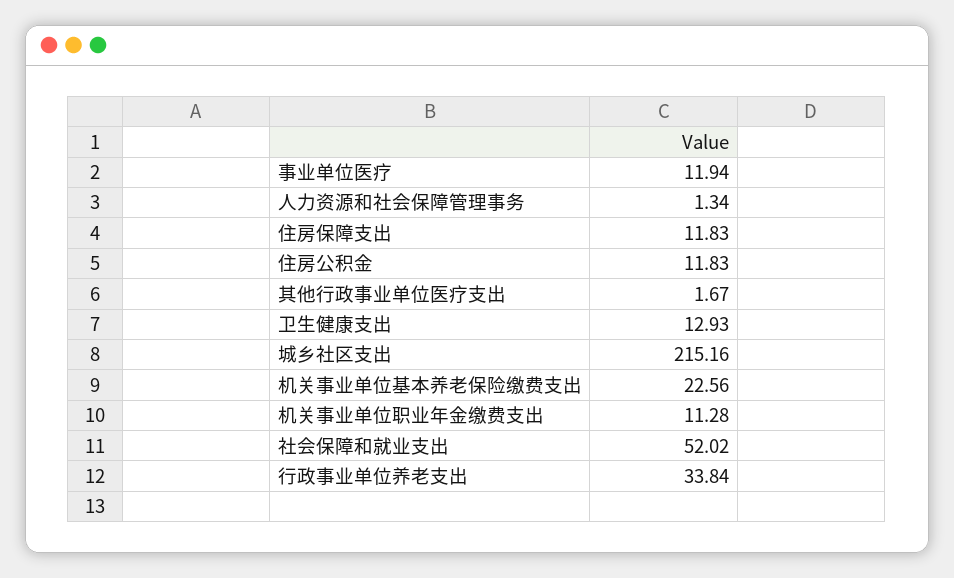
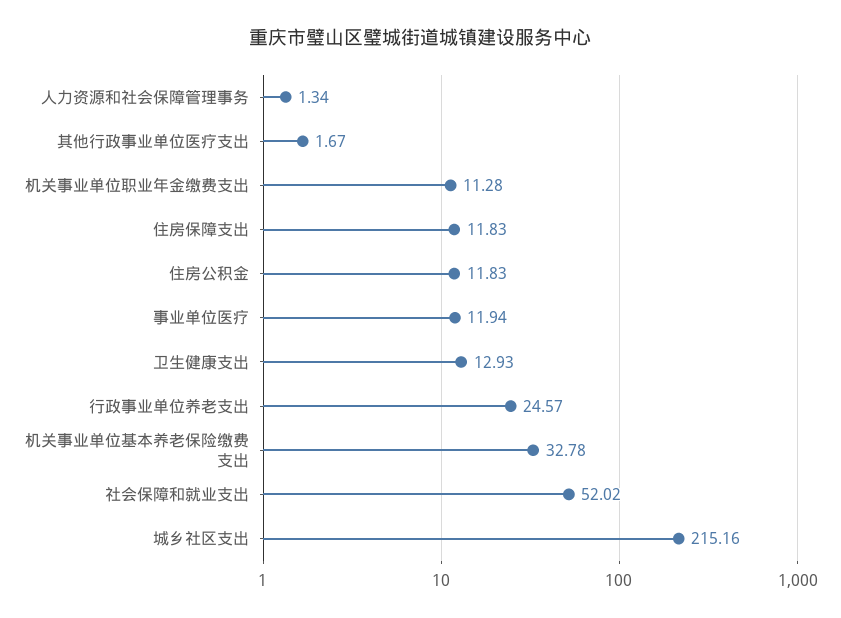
机关事业单位基本养老保险缴费支出: 22.56 -> 32.78
行政事业单位养老支出: 33.84 -> 24.57

